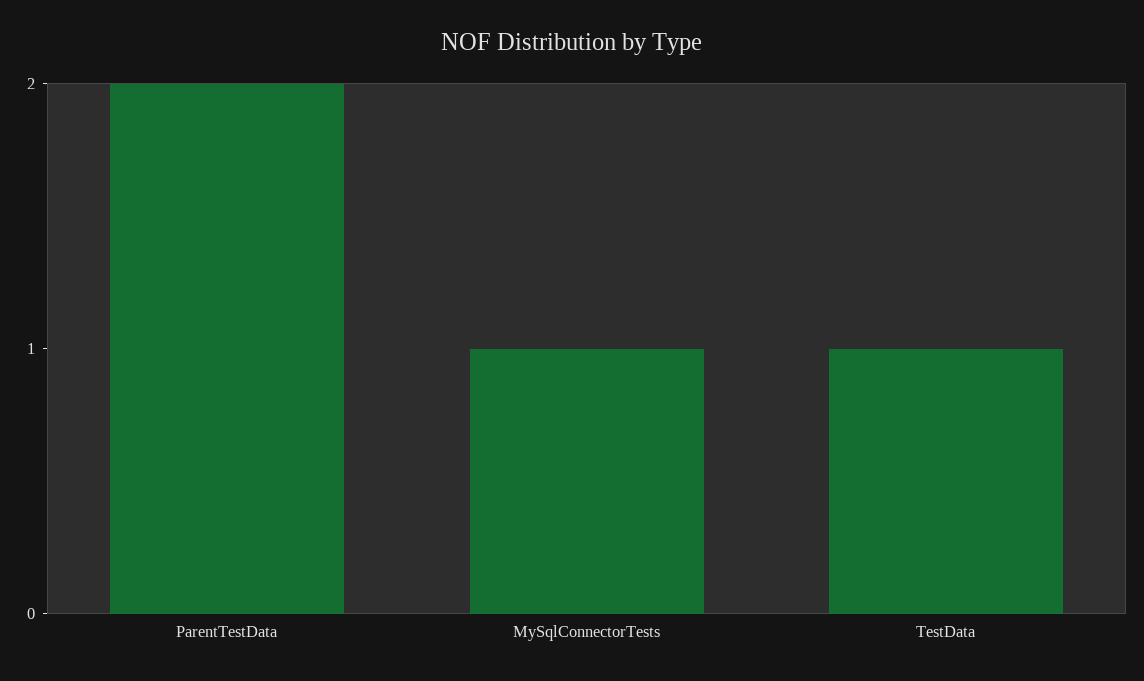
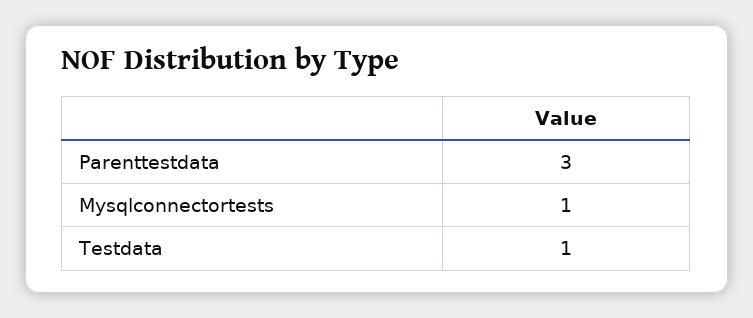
ParentTestData: 2 -> 3

